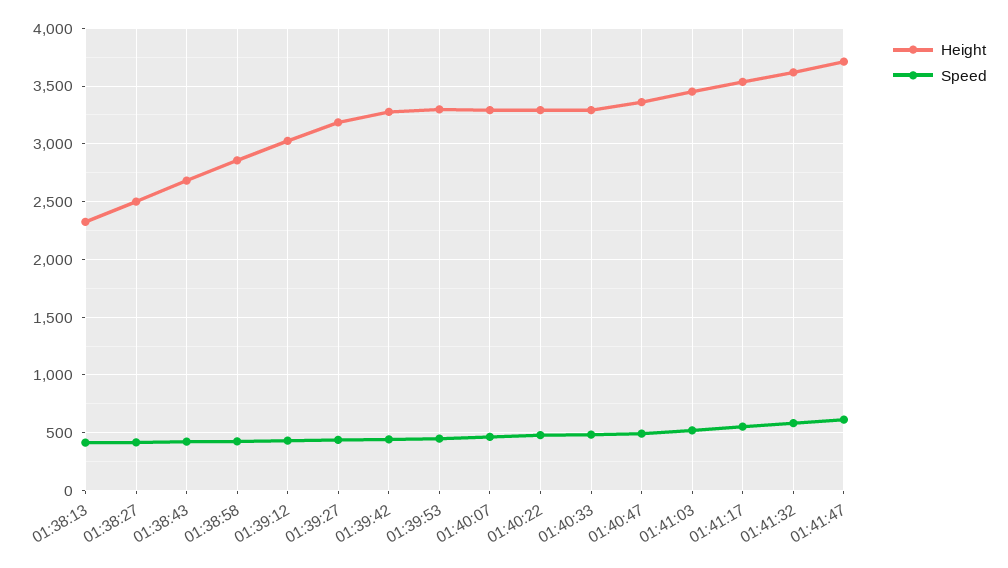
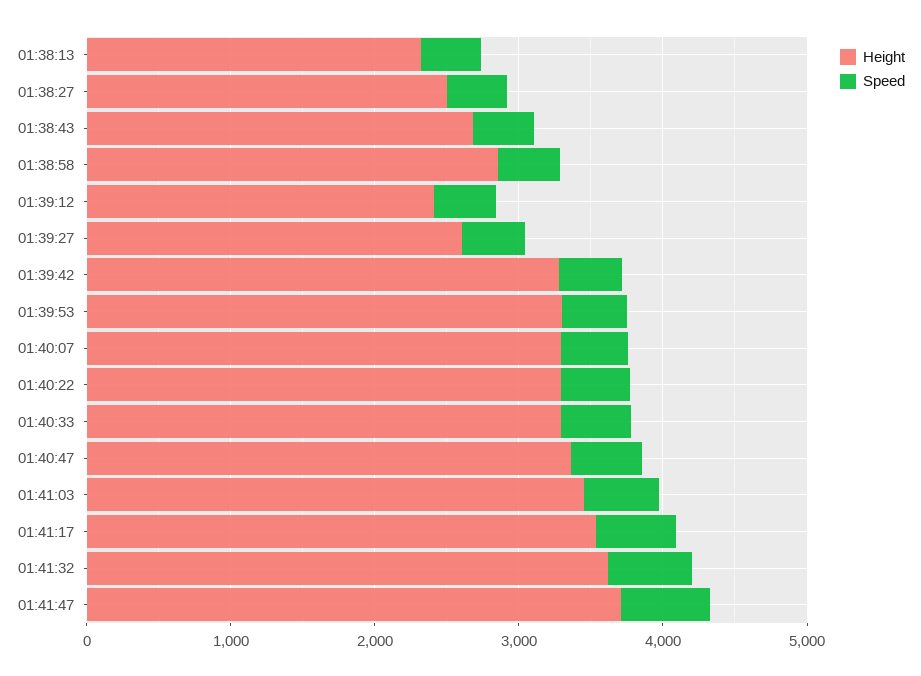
Height, 01:39:12: 3000 -> 2400
Height, 01:39:27: 3200 -> 2600

